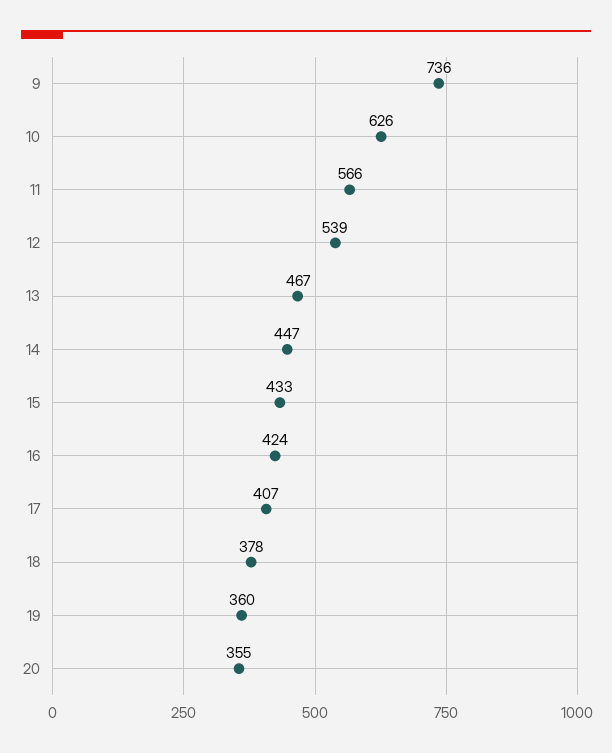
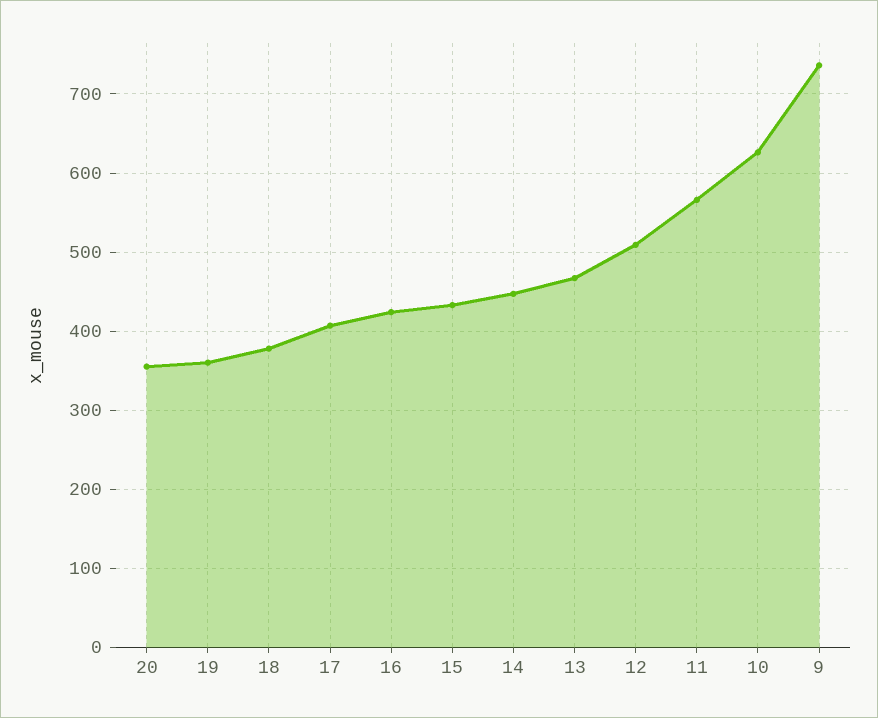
12: 539 -> 510

